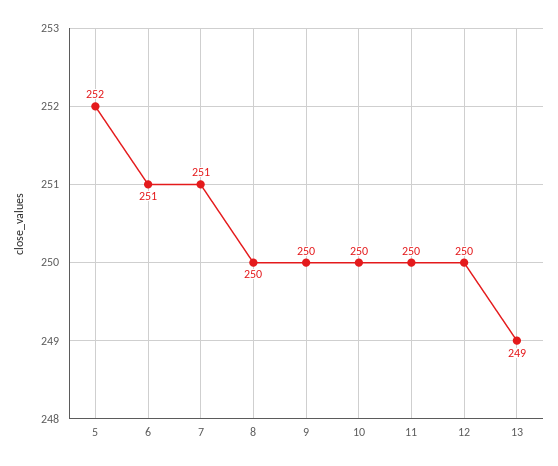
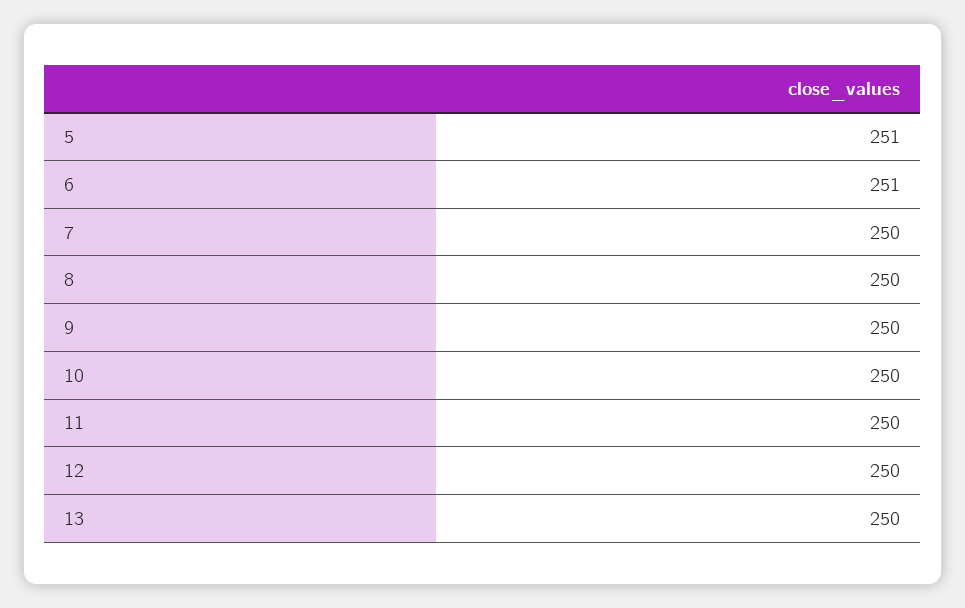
5: 252 -> 251
7: 251 -> 250
13: 249 -> 250

